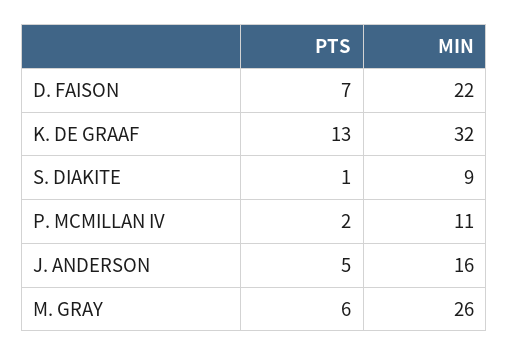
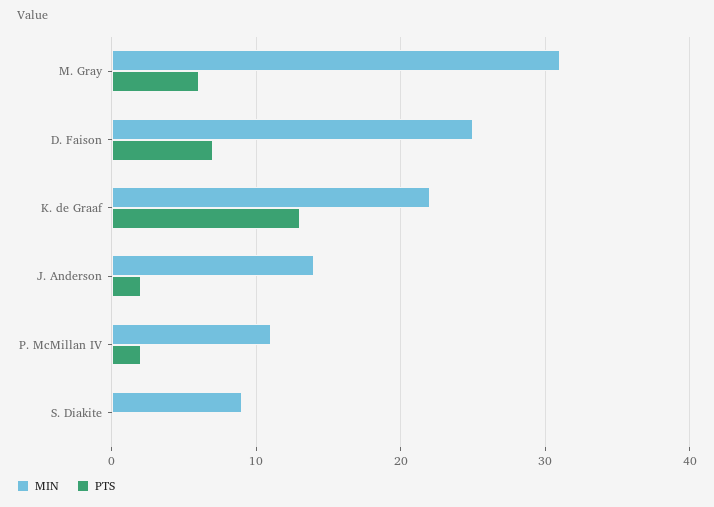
MIN, D. FAISON: 22 -> 25
MIN, K. DE GRAAF: 32 -> 22
PTS, S. DIAKITE: 1 -> 0
PTS, J. ANDERSON: 5 -> 2
MIN, J. ANDERSON: 16 -> 14
MIN, M. GRAY: 26 -> 31

